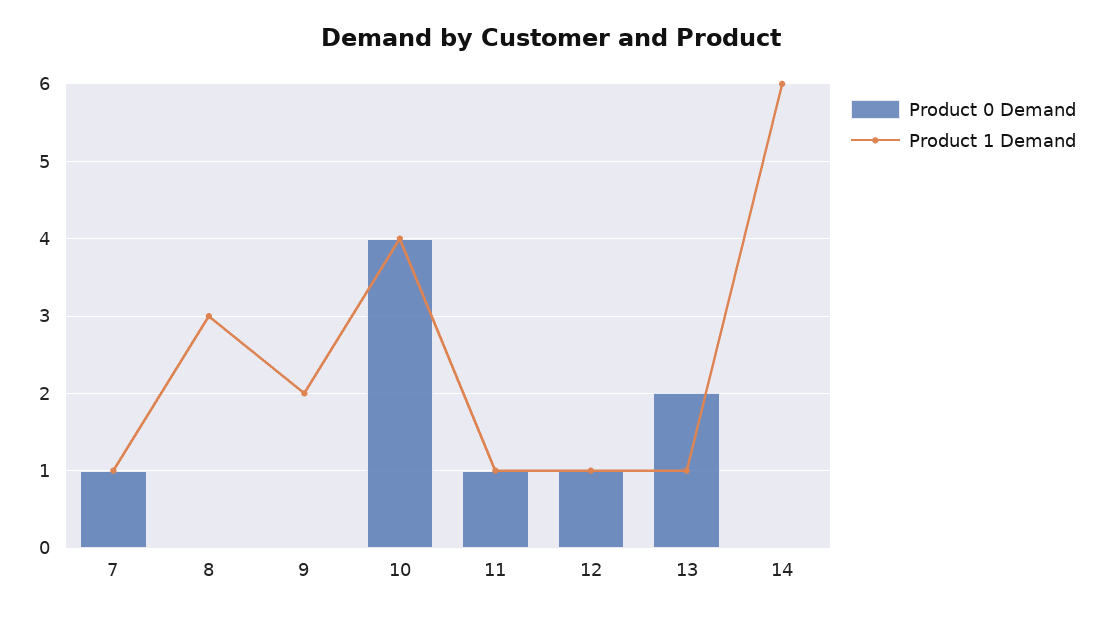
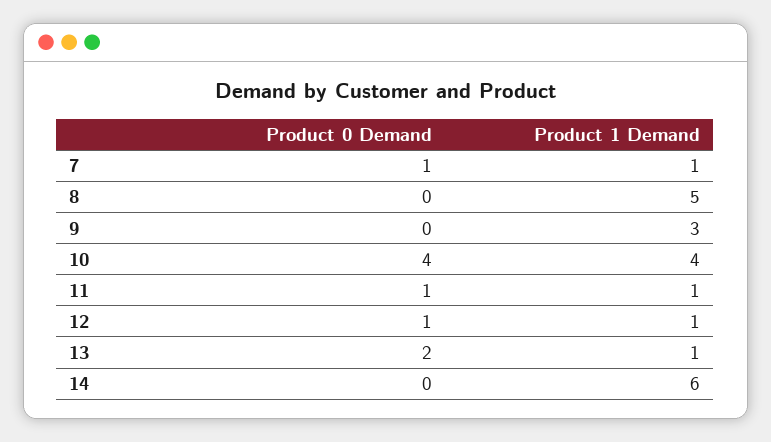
Product 1 Demand, 8: 3 -> 5
Product 1 Demand, 9: 2 -> 3

